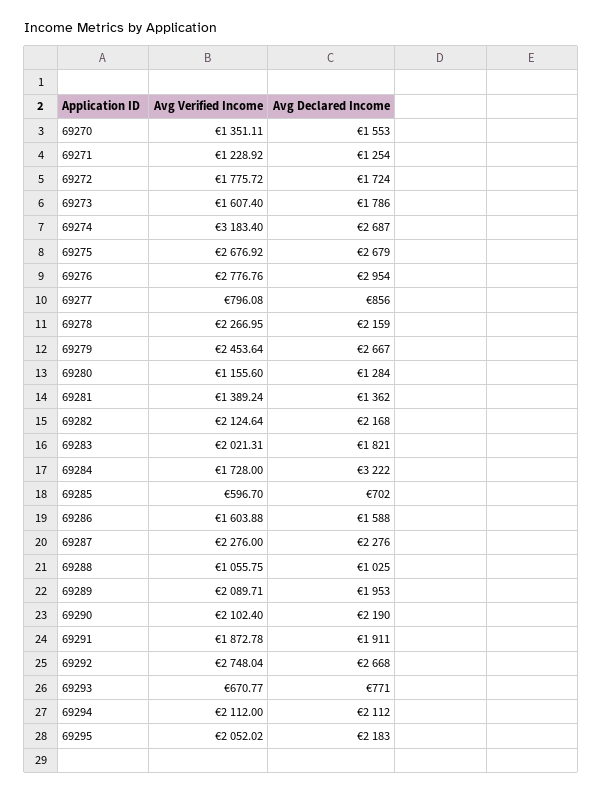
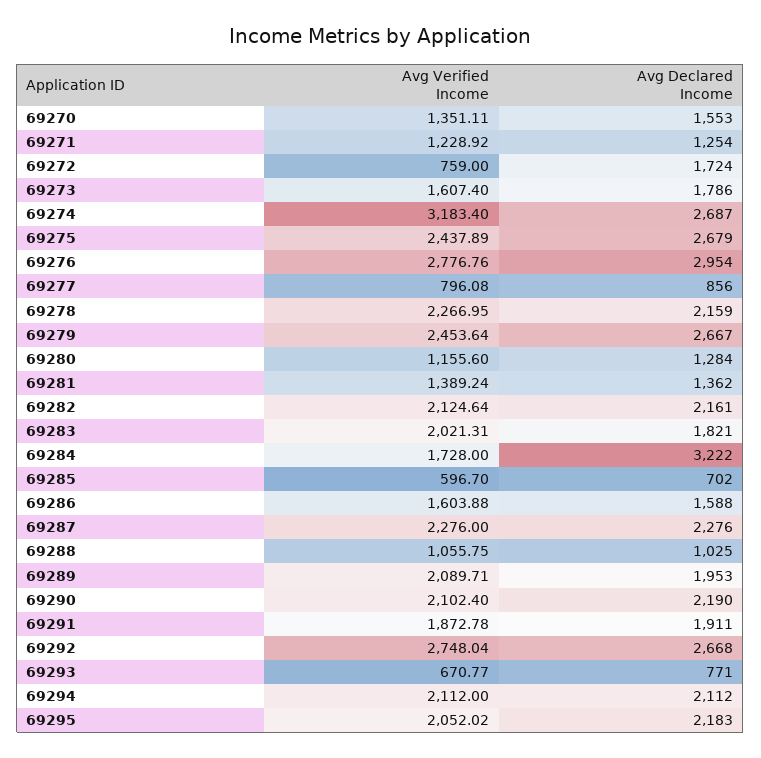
Avg Verified Income, 69272: 1775.72 -> 759
Avg Verified Income, 69275: 2676.92 -> 2437.89
Avg Declared Income, 69282: 2168 -> 2161

